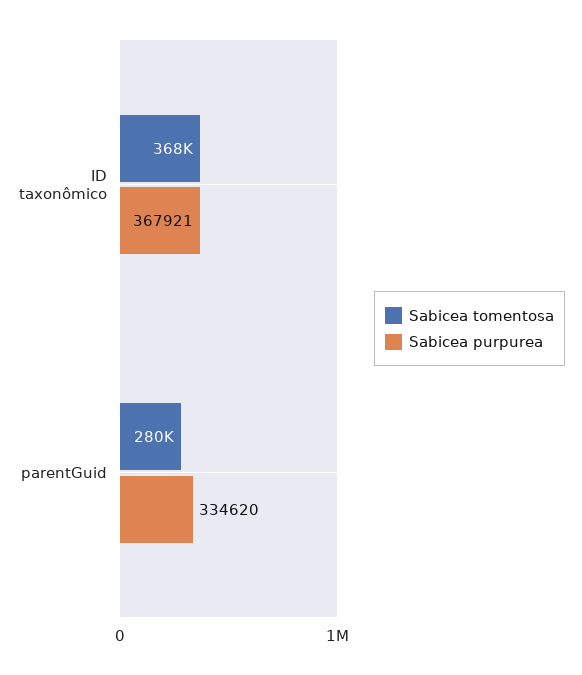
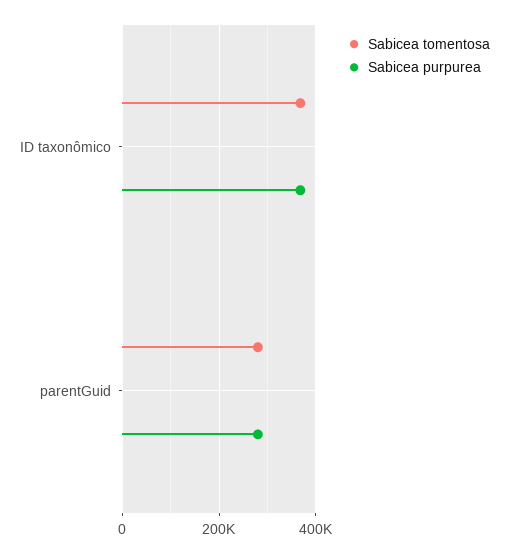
Sabicea purpurea, parentGuid: 334620 -> 280000

